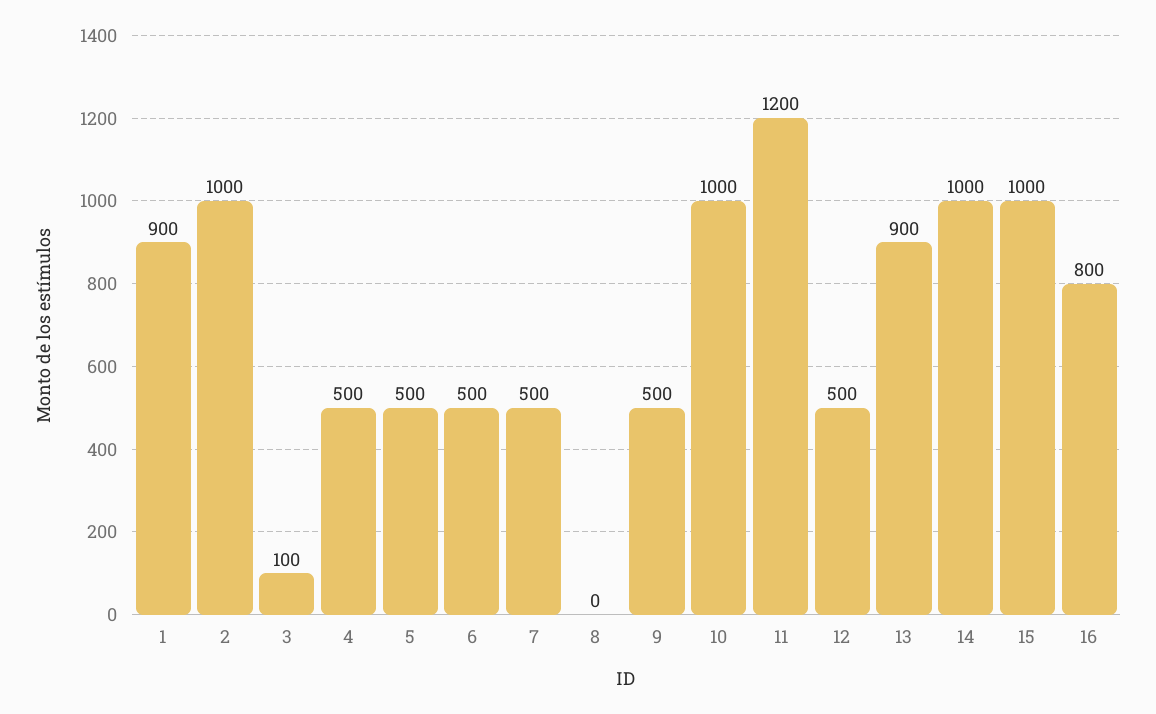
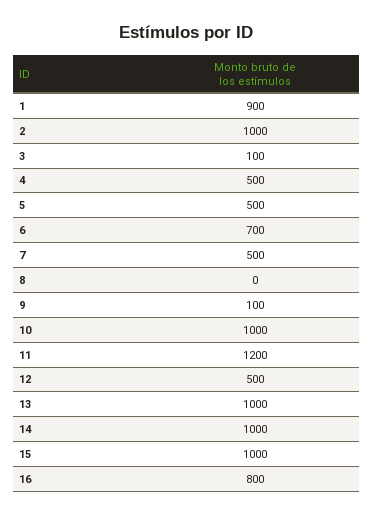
6: 500 -> 700
9: 500 -> 100
13: 900 -> 1000

